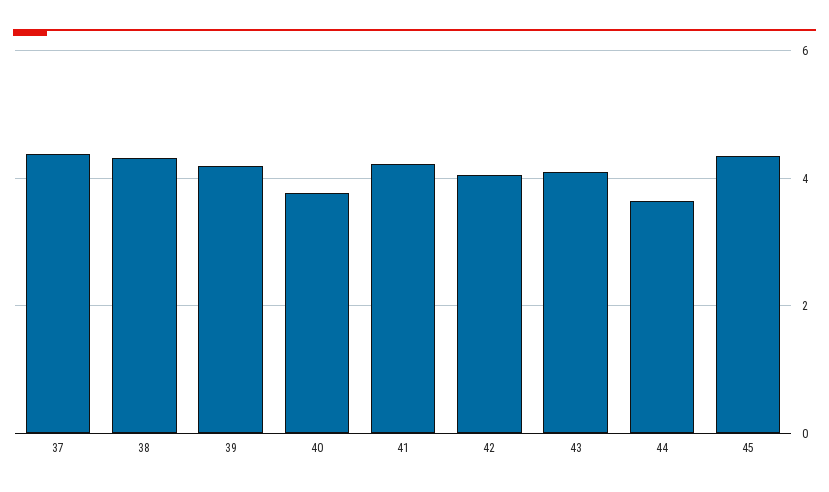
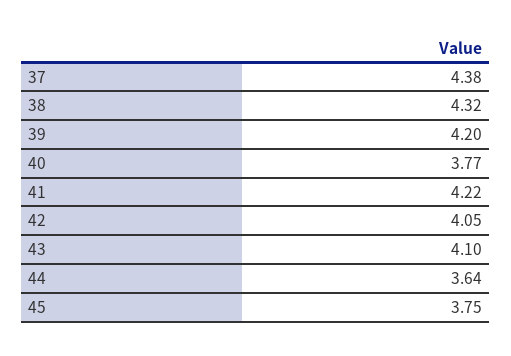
45: 4.4 -> 3.75

